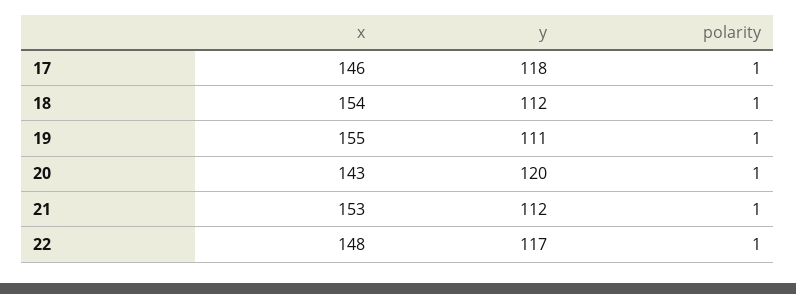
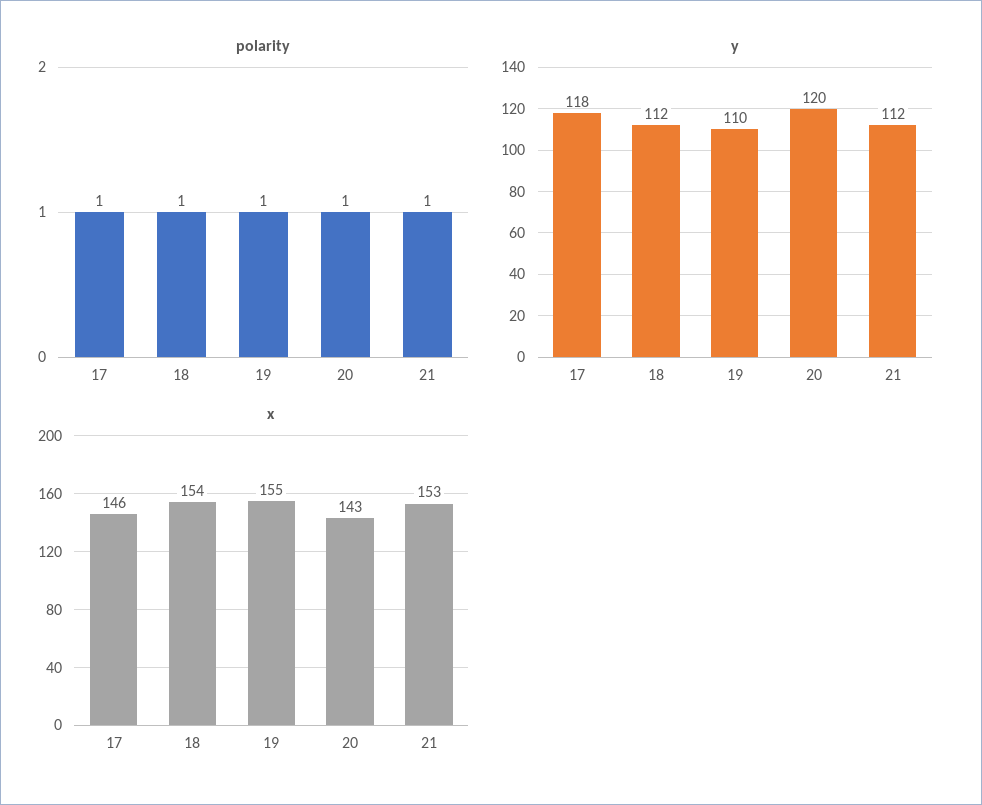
y, 19: 111 -> 110
x, 22: 148 -> none
y, 22: 117 -> none
polarity, 22: 1 -> none

